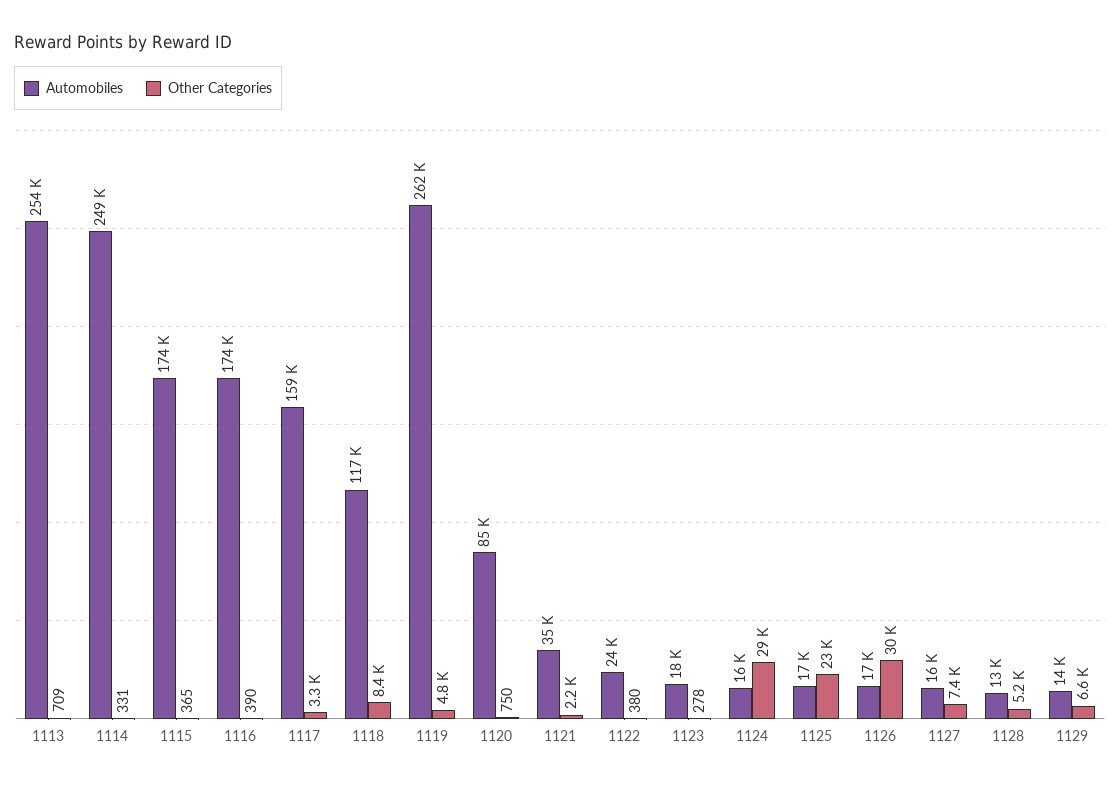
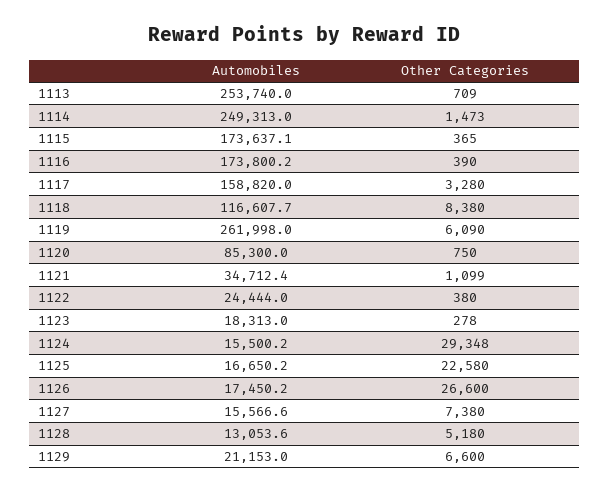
Other Categories, 1114: 331 -> 1473
Other Categories, 1119: 4800 -> 6090
Other Categories, 1121: 2200 -> 1099
Other Categories, 1126: 30000 -> 26600
Automobiles, 1129: 14000 -> 21153

